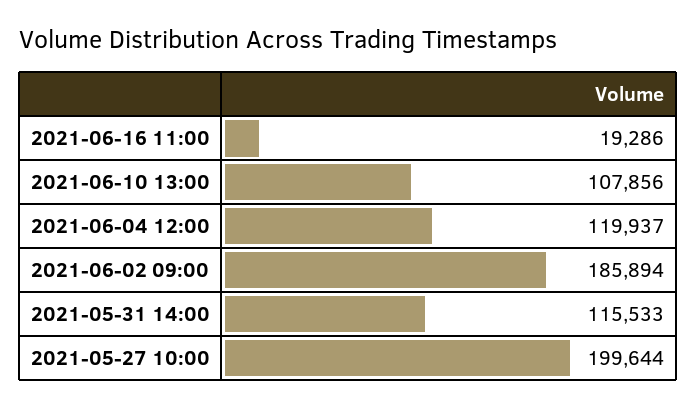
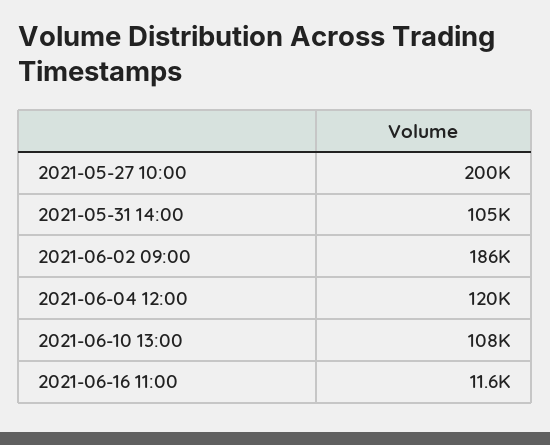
2021-06-16 11:00: 19286 -> 11600
2021-05-31 14:00: 115533 -> 105000

